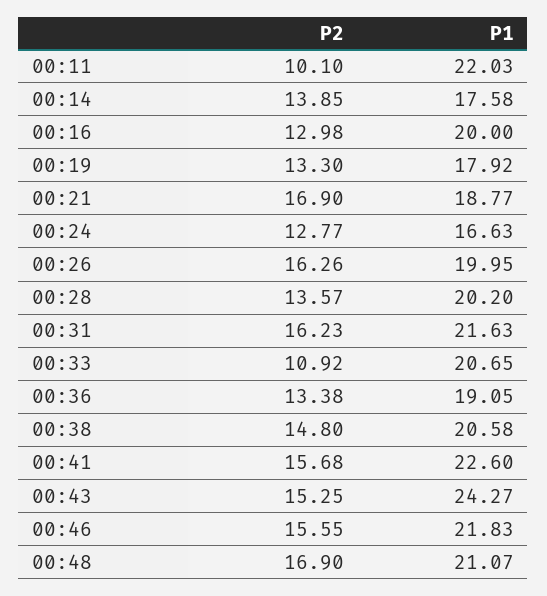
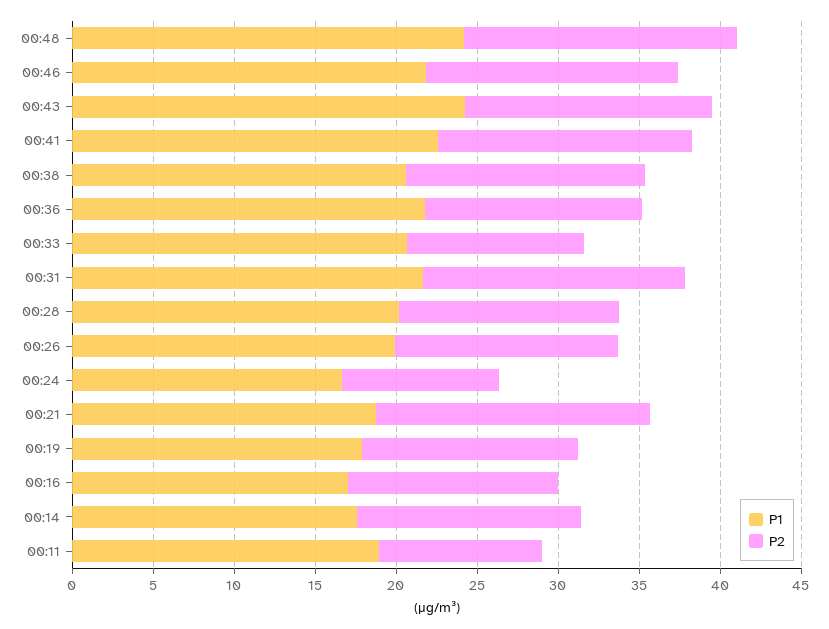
P1, 00:11: 22.03 -> 19
P1, 00:16: 20 -> 17
P2, 00:24: 12.77 -> 10
P2, 00:26: 16.26 -> 14
P1, 00:36: 19.05 -> 22
P1, 00:48: 21.07 -> 24

